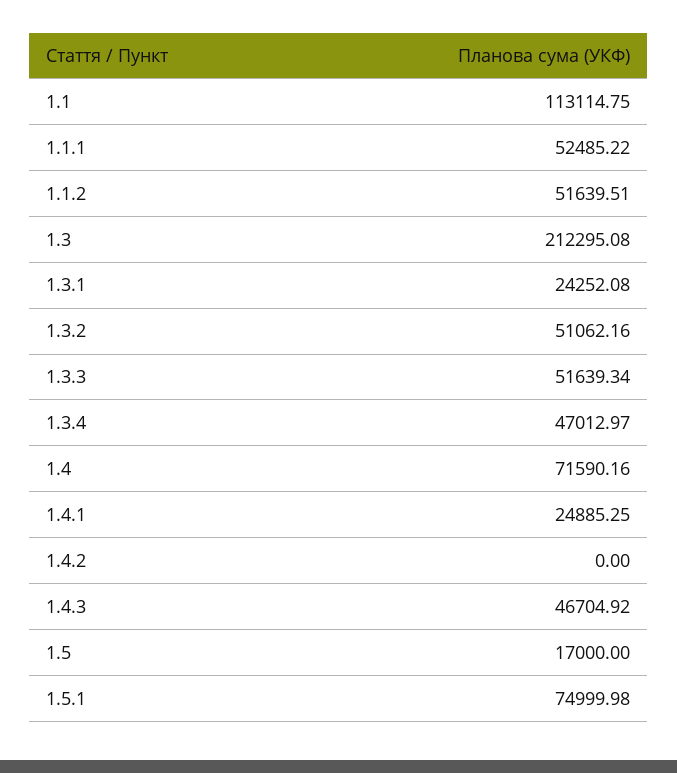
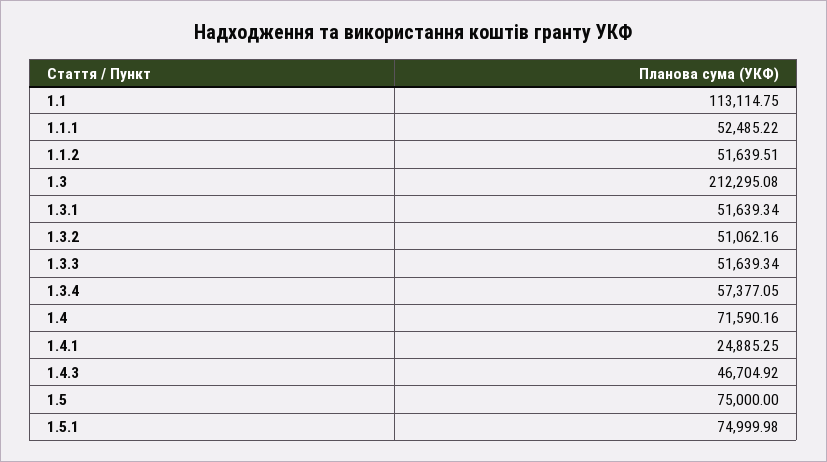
1.3.1: 24252.08 -> 51639.34
1.3.4: 47012.97 -> 57377.05
1.4.2: 0 -> none
1.5: 17000 -> 75000

